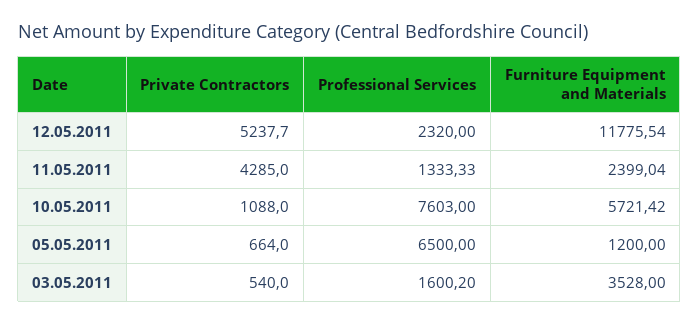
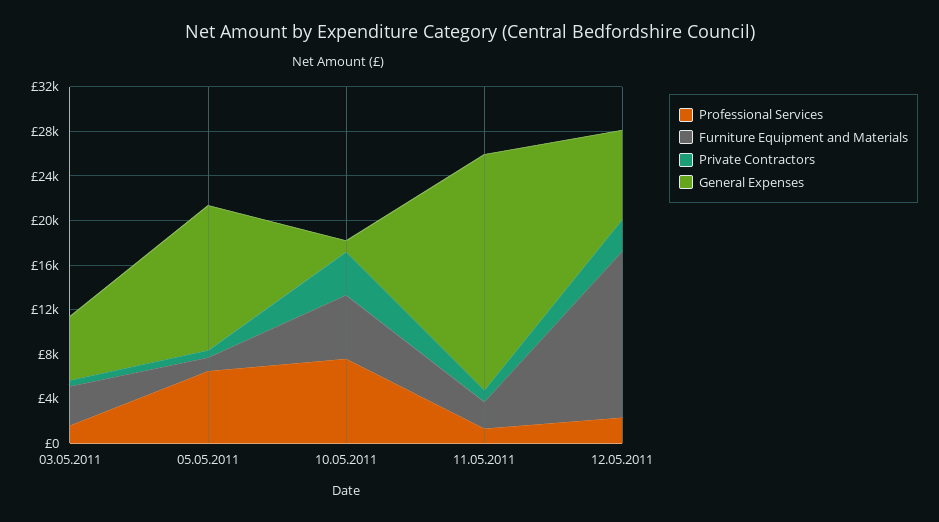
Private Contractors, 12.05.2011: 5237.7 -> 3000
Furniture Equipment and Materials, 12.05.2011: 11775.54 -> 15000
Private Contractors, 11.05.2011: 4285 -> 1000
Private Contractors, 10.05.2011: 1088 -> 4000
General Expenses, 03.05.2011: none -> 6000
General Expenses, 05.05.2011: none -> 13000
General Expenses, 10.05.2011: none -> 1000
General Expenses, 11.05.2011: none -> 21000
General Expenses, 12.05.2011: none -> 8000

